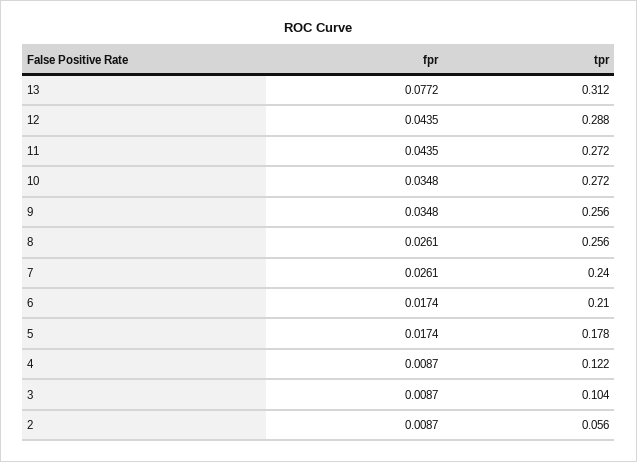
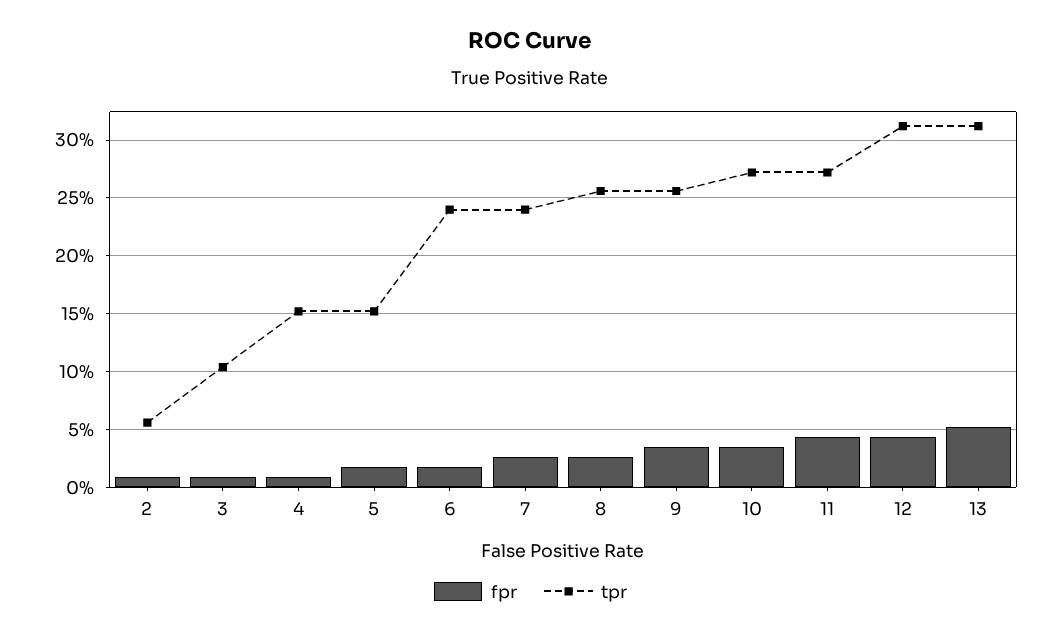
fpr, 13: 0.0772 -> 0.05
tpr, 12: 0.288 -> 0.31
tpr, 6: 0.21 -> 0.24
tpr, 5: 0.178 -> 0.15
tpr, 4: 0.122 -> 0.15

